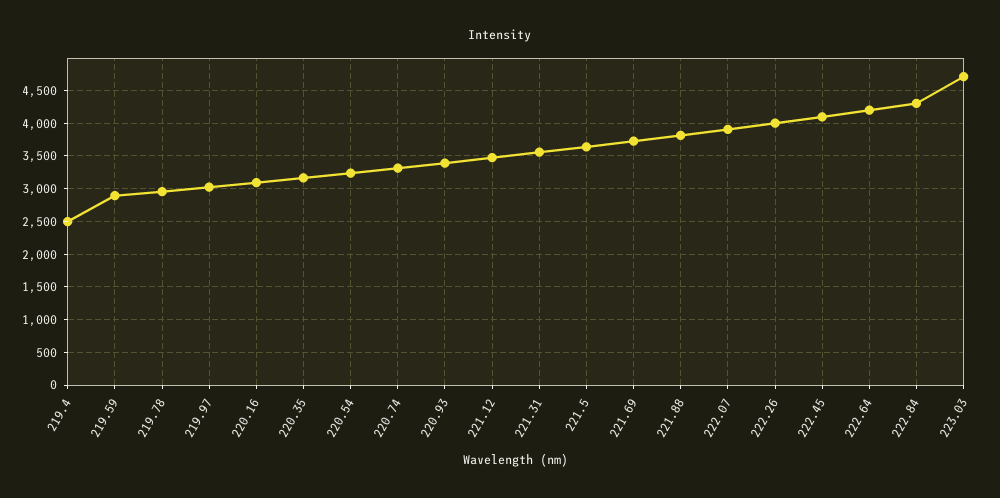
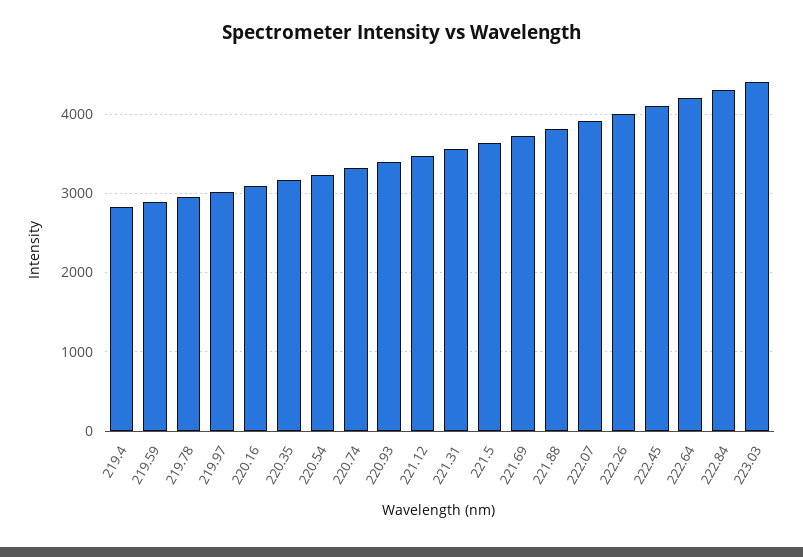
219.4: 2500 -> 2800
223.03: 4700 -> 4400

